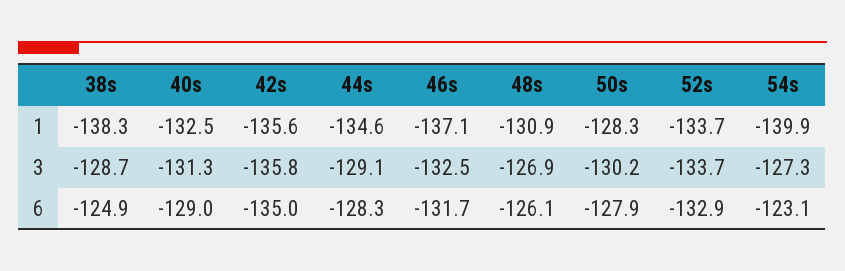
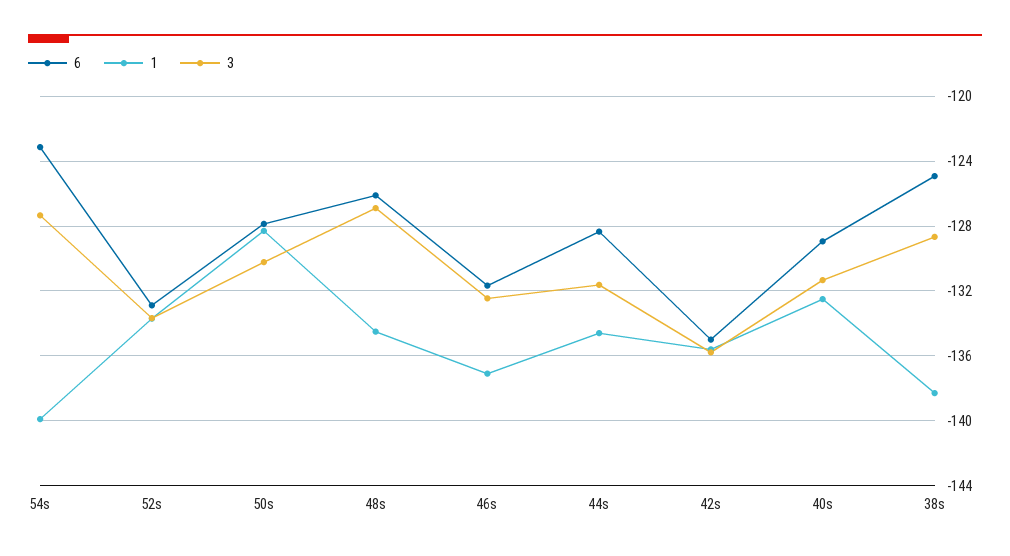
1, 48s: -130.9 -> -134.5
3, 44s: -129.1 -> -131.5

